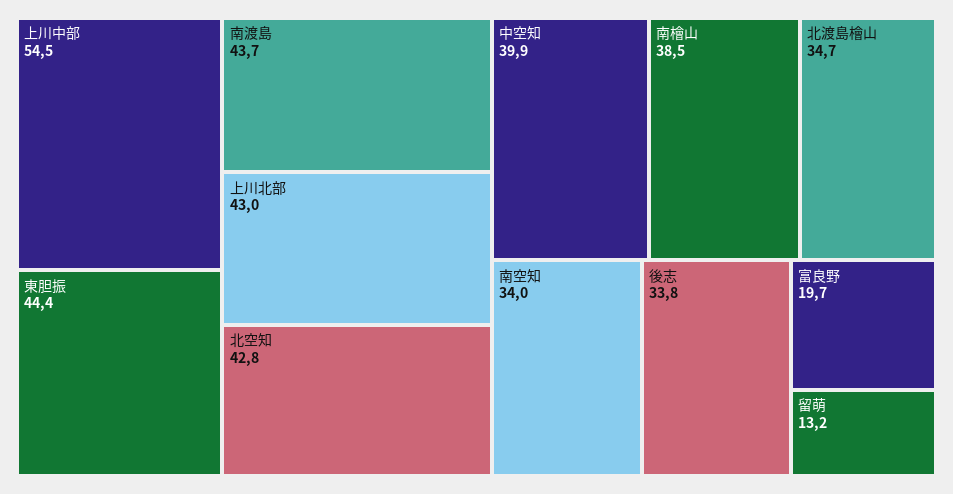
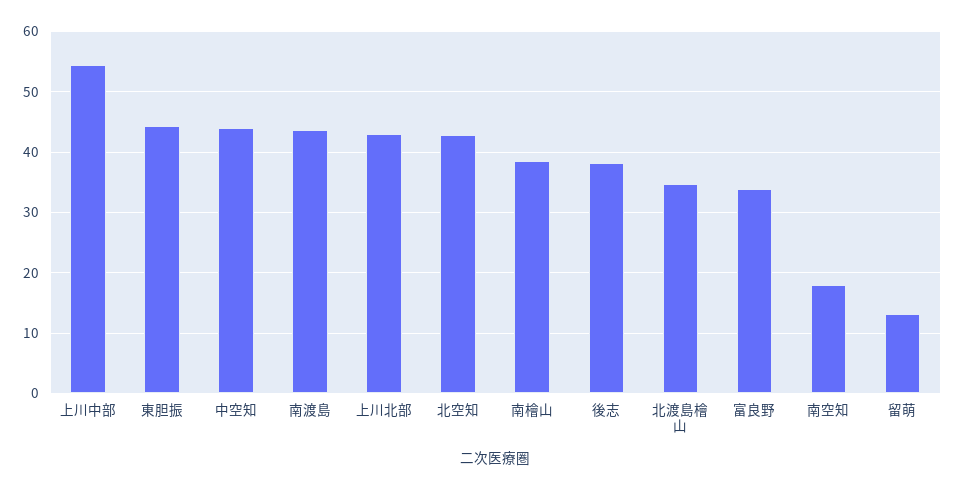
中空知: 39.9 -> 44
南空知: 34 -> 18
後志: 33.8 -> 38
富良野: 19.7 -> 34

